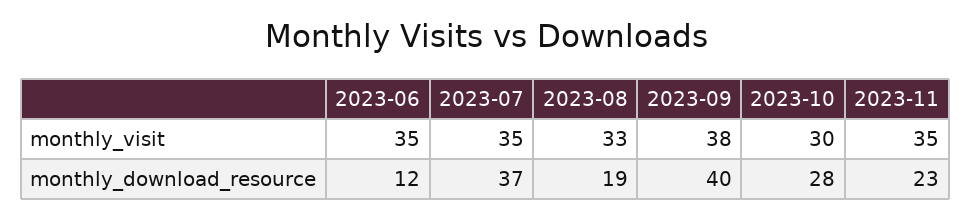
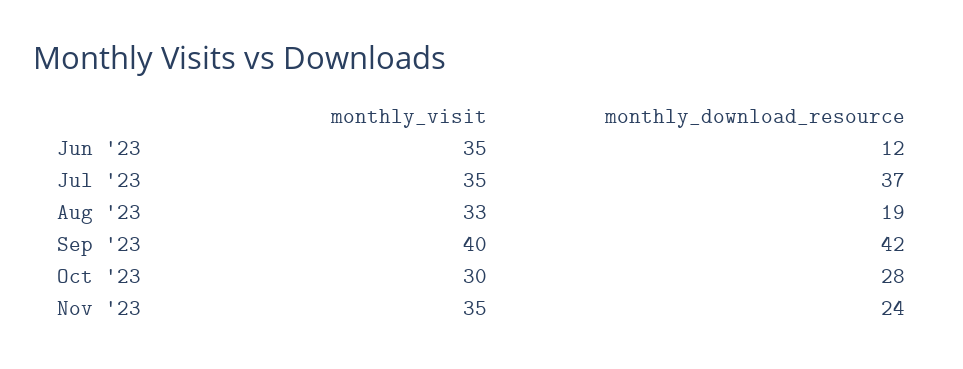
2023-09, monthly_visit: 38 -> 40
2023-09, monthly_download_resource: 40 -> 42
2023-11, monthly_download_resource: 23 -> 24

